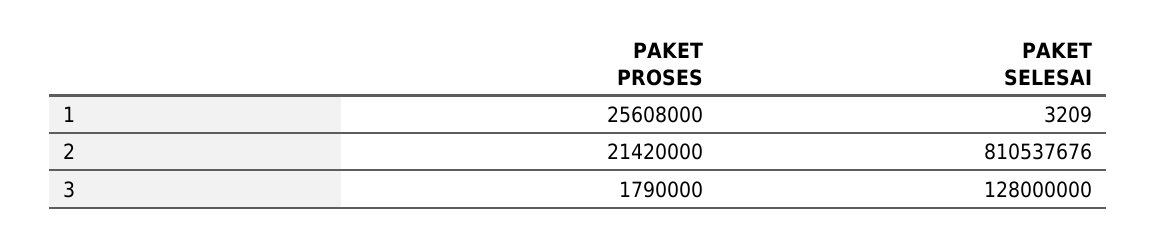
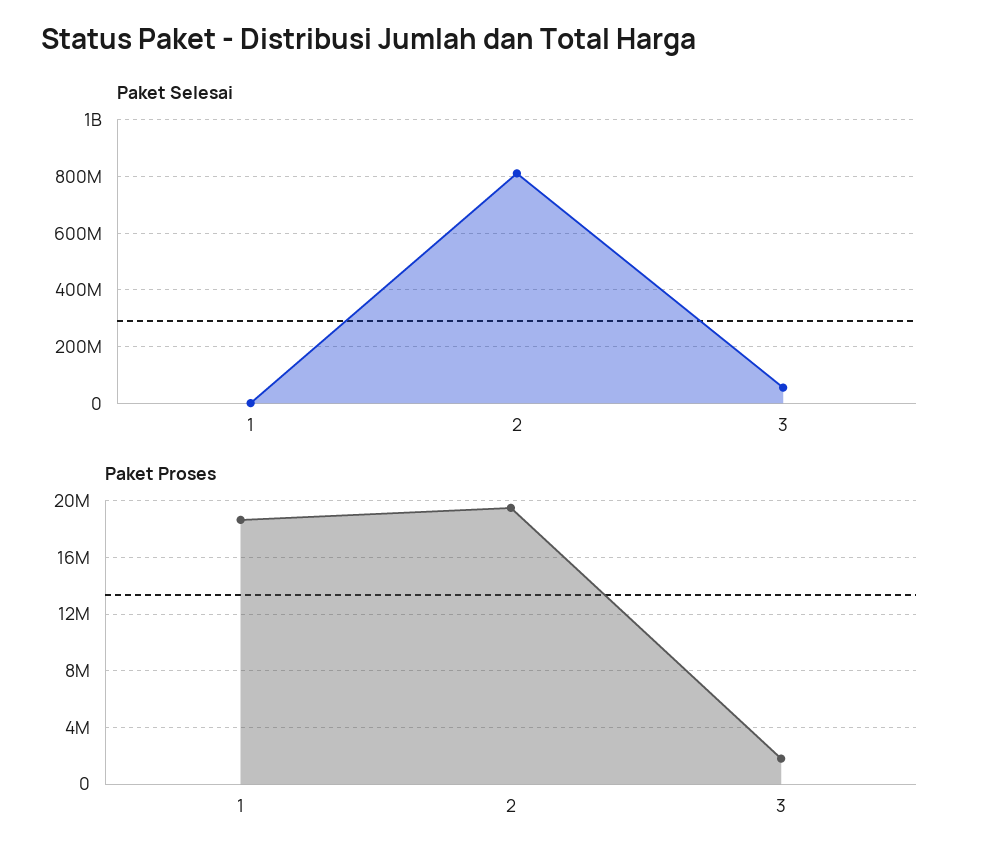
PAKET PROSES, 1: 25608000 -> 18500000
PAKET PROSES, 2: 21420000 -> 19500000
PAKET SELESAI, 3: 128000000 -> 50000000

